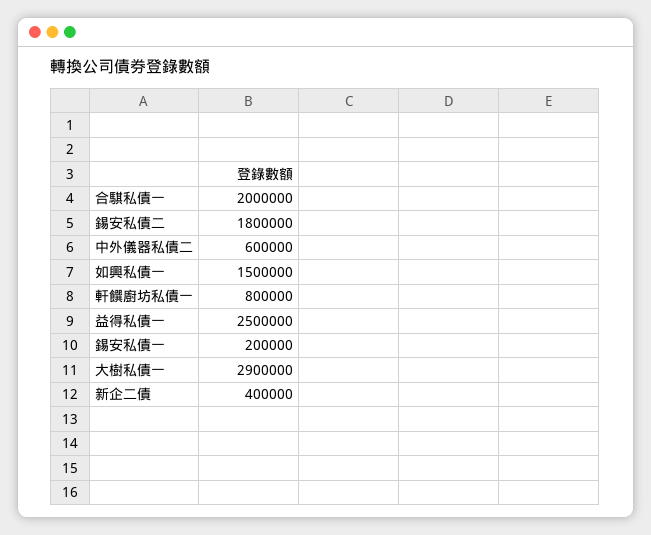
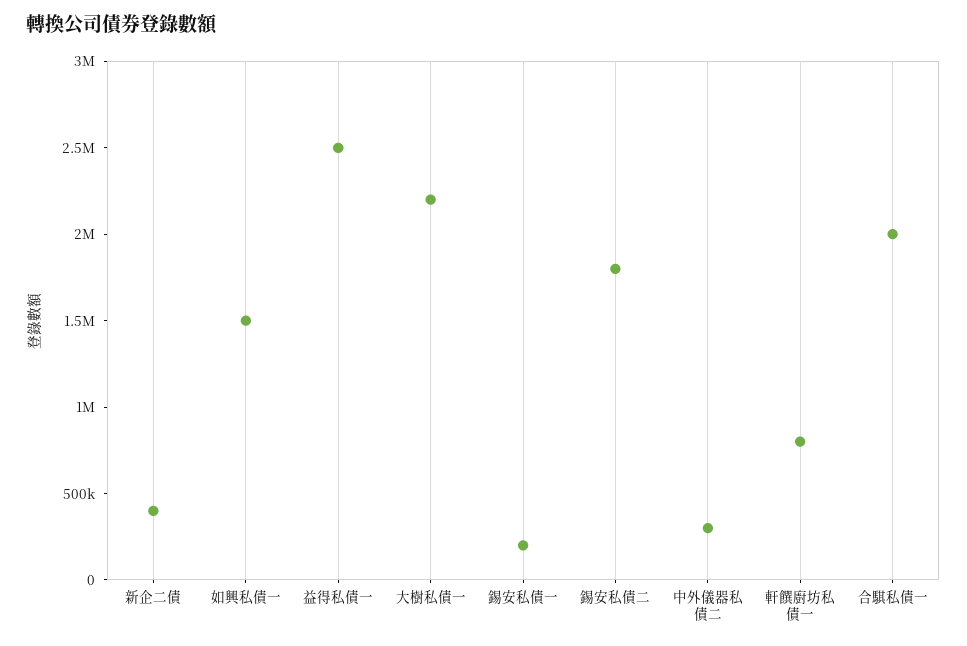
中外儀器私債二: 600000 -> 300000
大樹私債一: 2900000 -> 2200000

